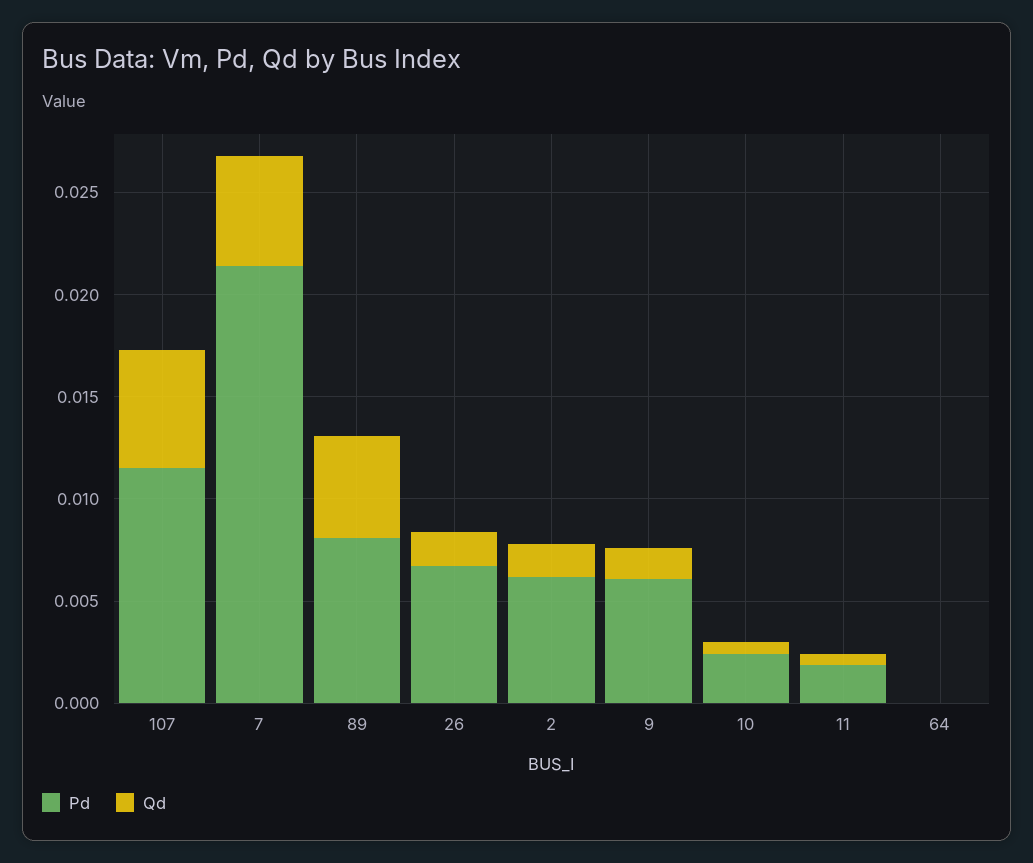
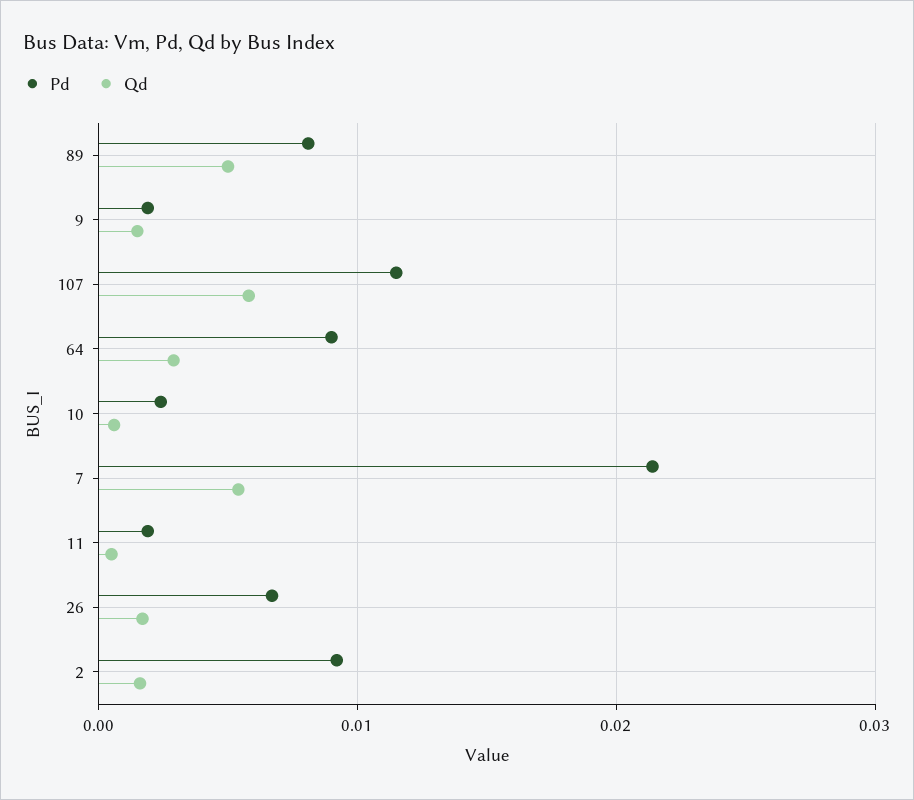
Pd, 2: 0.006 -> 0.009
Pd, 9: 0.006 -> 0.002
Pd, 64: 0 -> 0.009
Qd, 64: 0 -> 0.003

